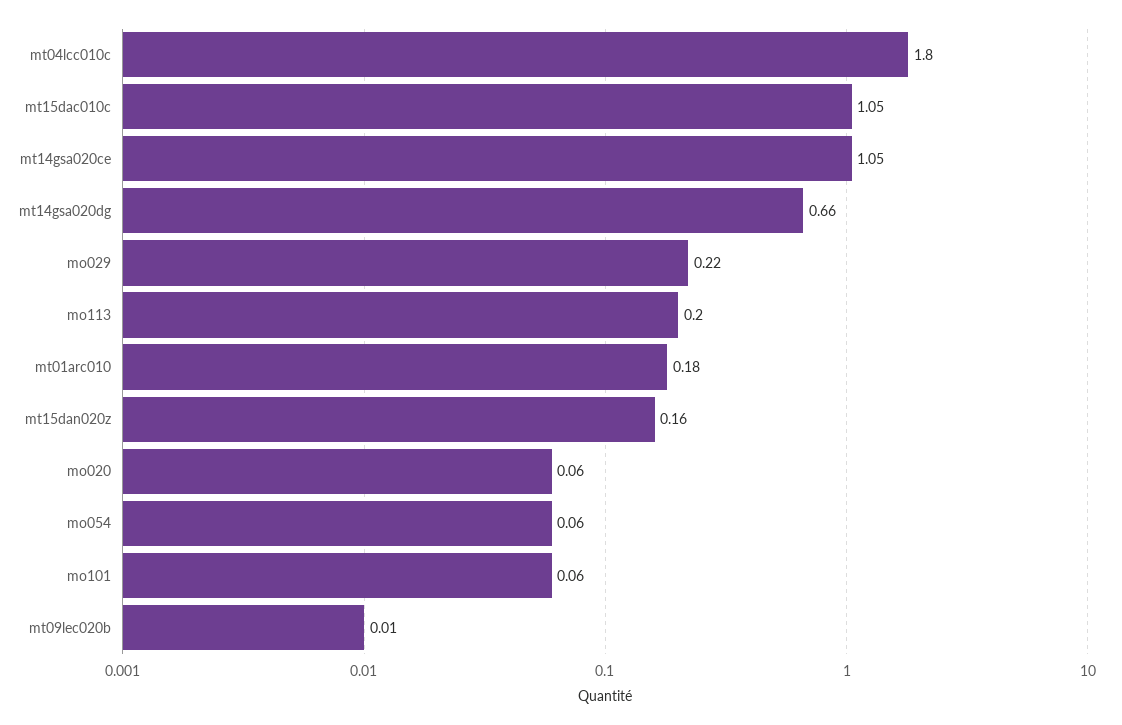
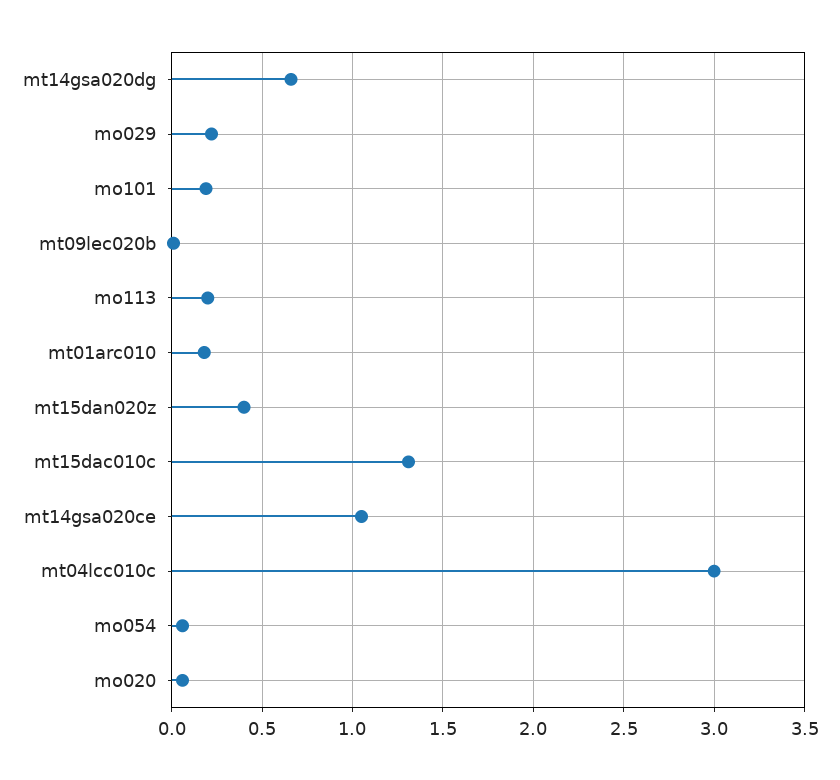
mt04lcc010c: 1.8 -> 3
mt15dac010c: 1.05 -> 1.3
mt15dan020z: 0.16 -> 0.4
mo101: 0.06 -> 0.2

